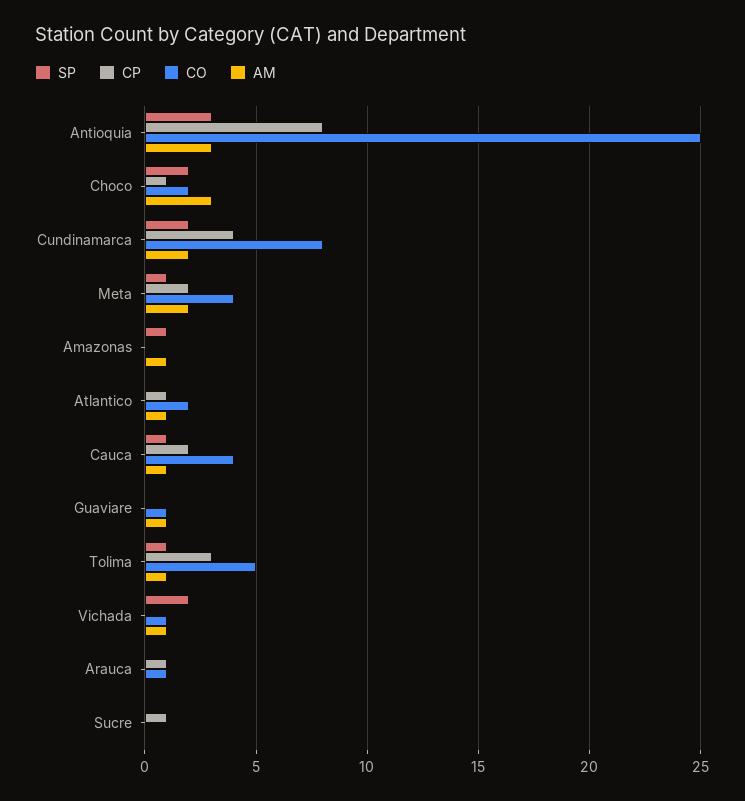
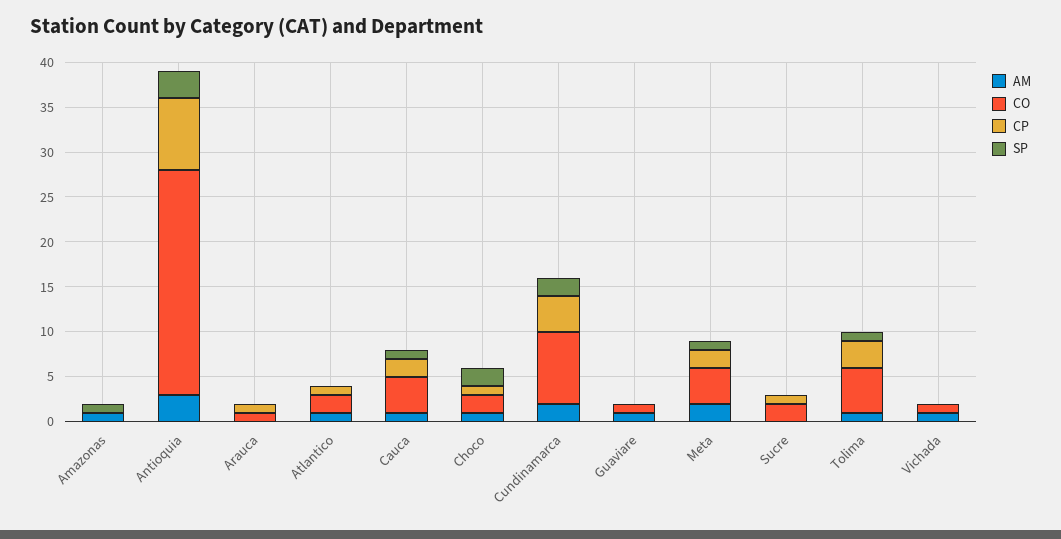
AM, Choco: 3 -> 1
SP, Vichada: 2 -> 0
CO, Sucre: 0 -> 2

